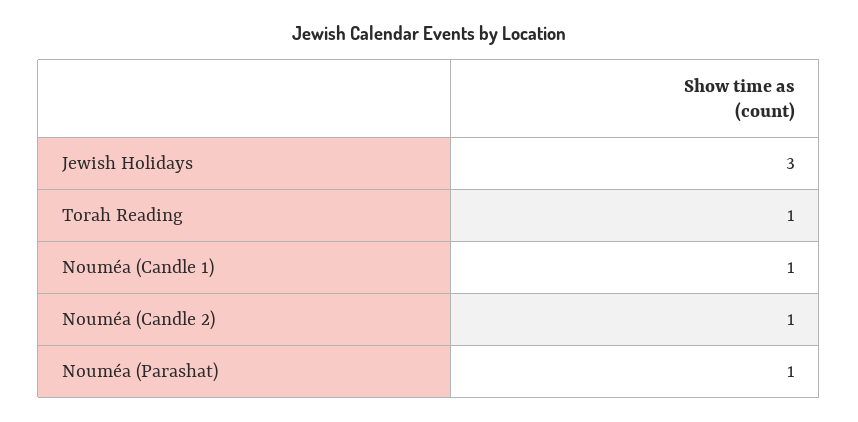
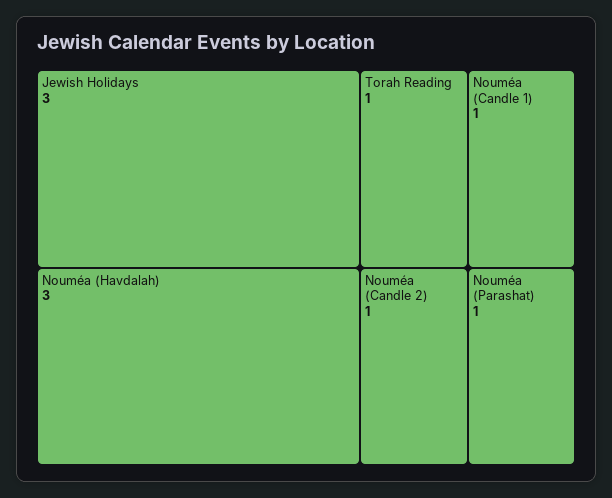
Nouméa (Havdalah): none -> 3

